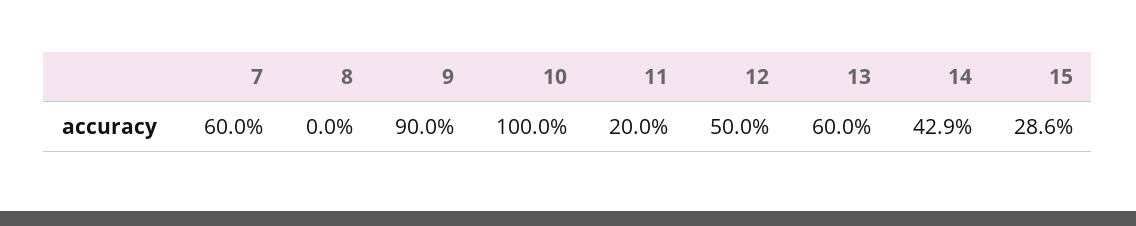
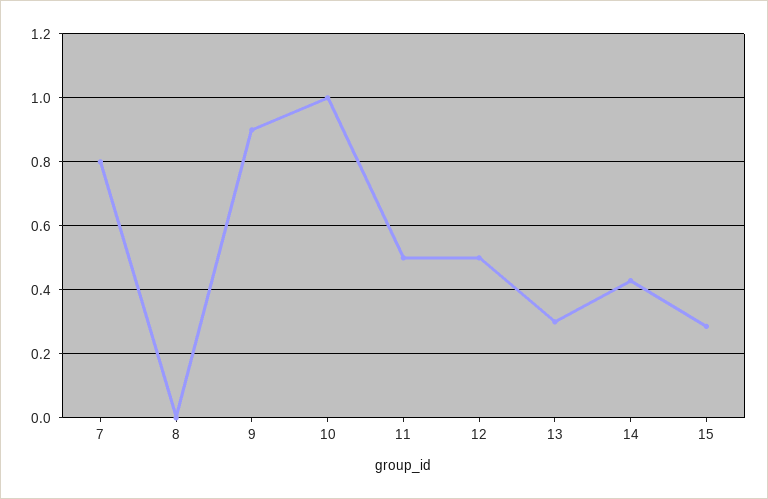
7: 0.6 -> 0.8
11: 0.2 -> 0.5
13: 0.6 -> 0.3

